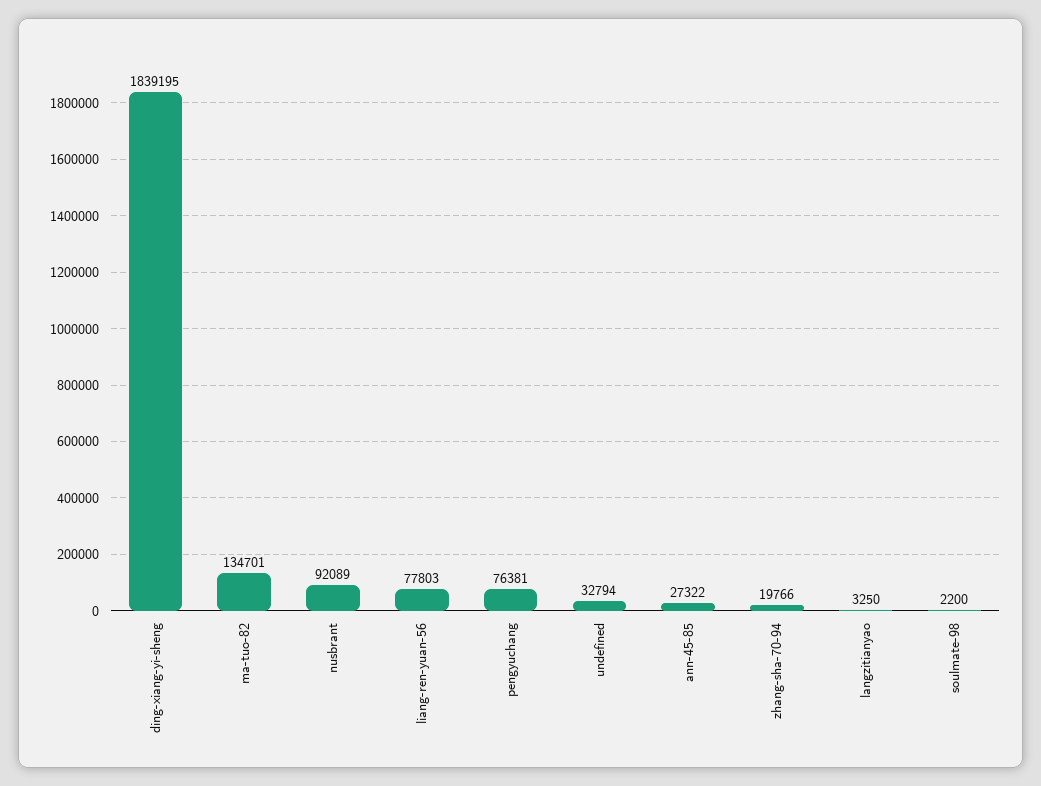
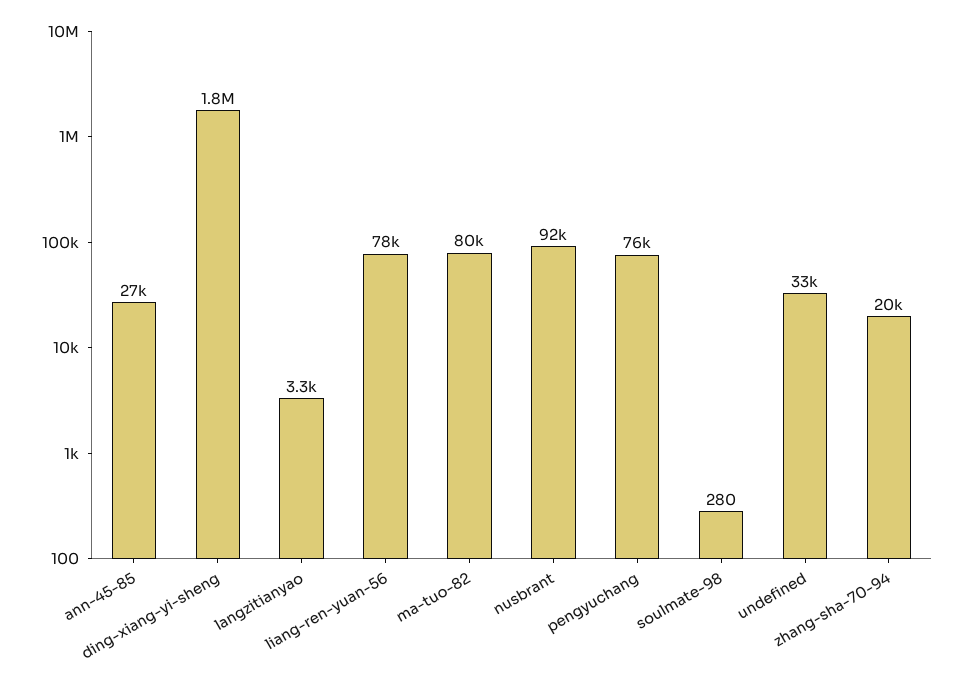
ma-tuo-82: 134701 -> 80000
soulmate-98: 2200 -> 280

